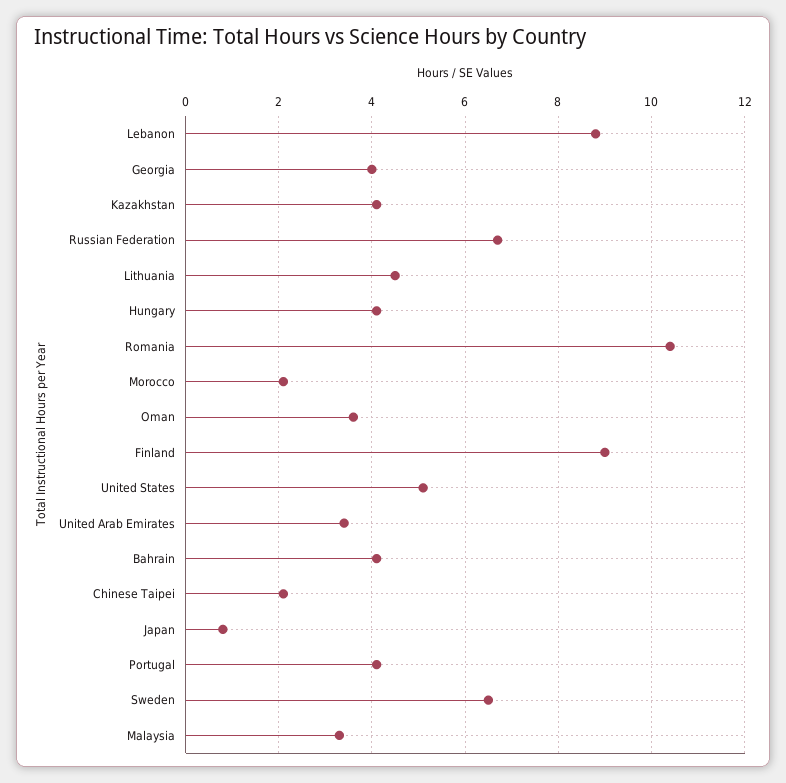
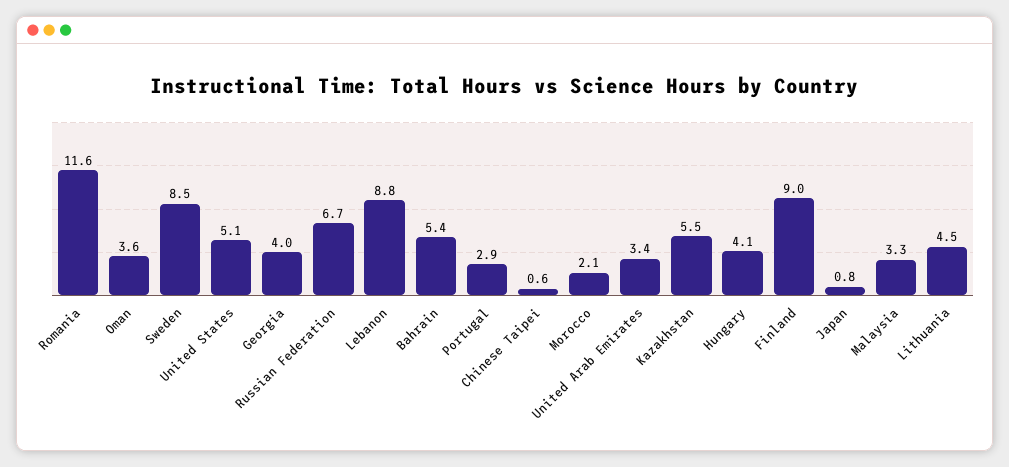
Kazakhstan: 4 -> 5.5
Romania: 10.5 -> 11.6
Bahrain: 4 -> 5.4
Chinese Taipei: 2 -> 0.6
Portugal: 4 -> 2.9
Sweden: 6.5 -> 8.5

